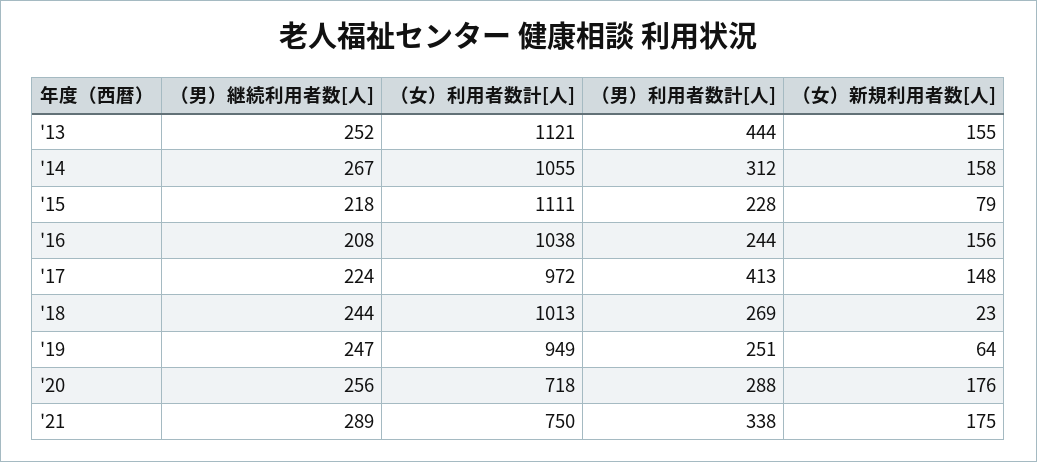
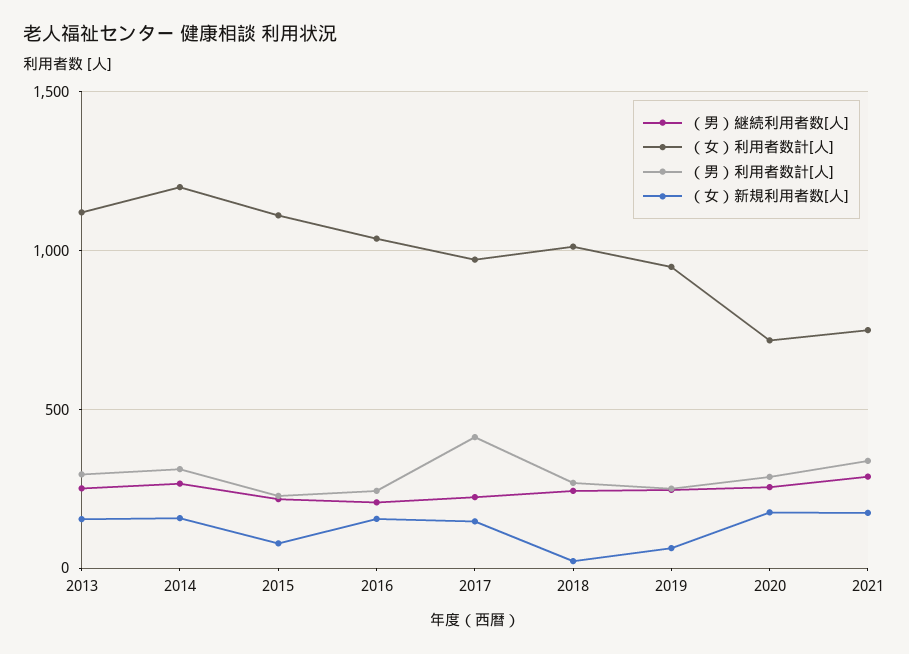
（男）利用者数計[人], '13: 444 -> 300
（女）利用者数計[人], '14: 1055 -> 1200

